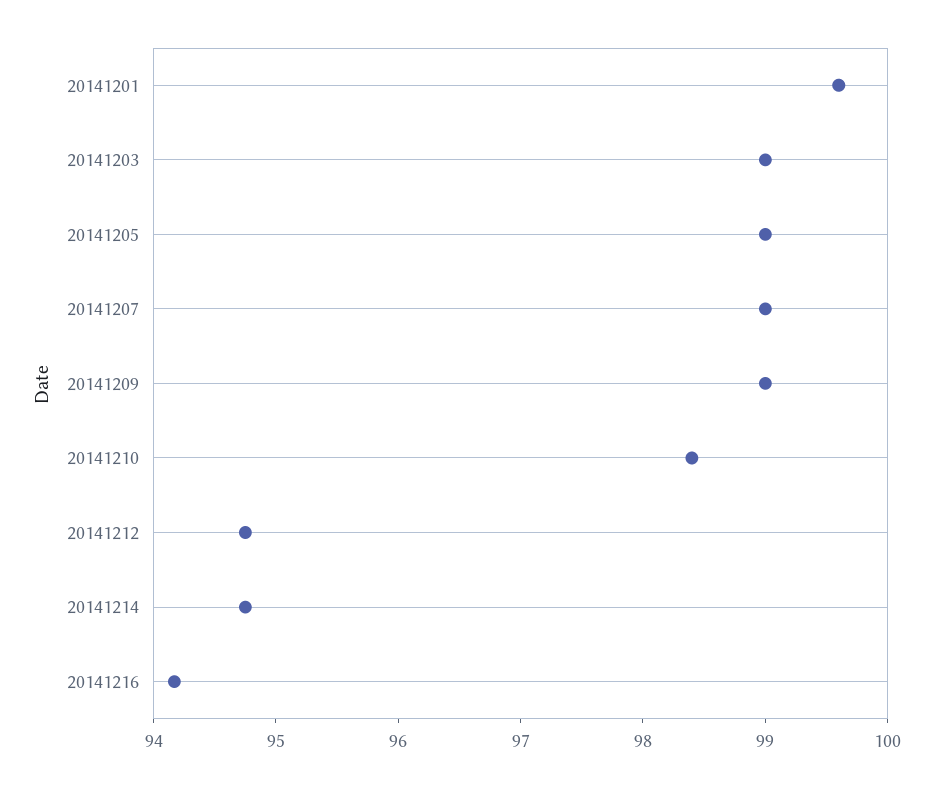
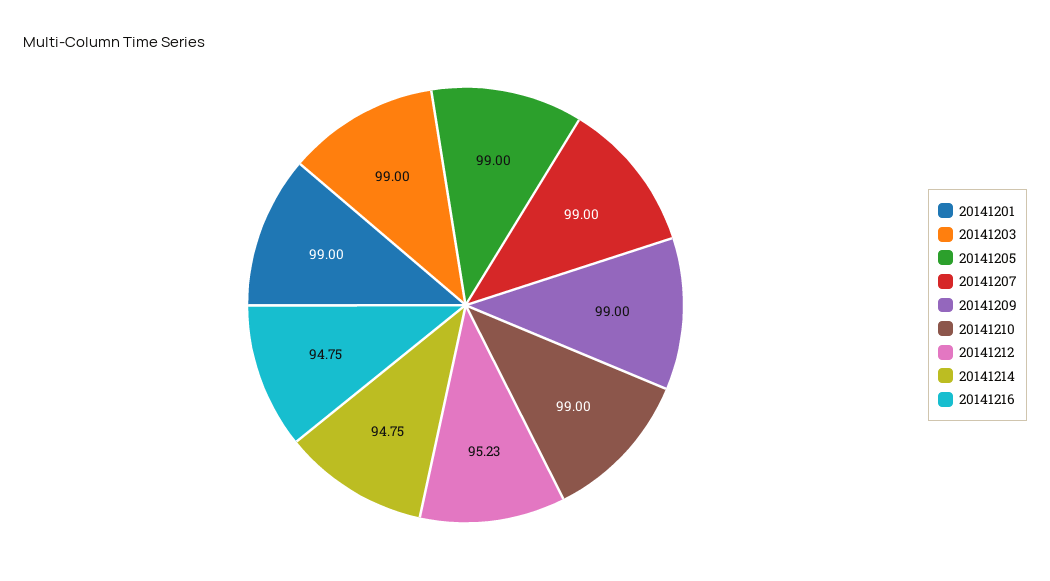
20141201: 99.6 -> 99
20141210: 98.4 -> 99
20141212: 94.8 -> 95.23
20141216: 94.2 -> 94.75

